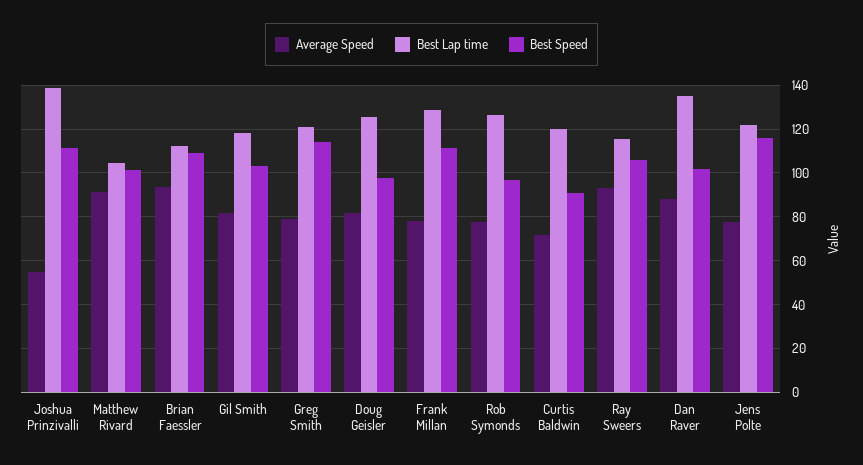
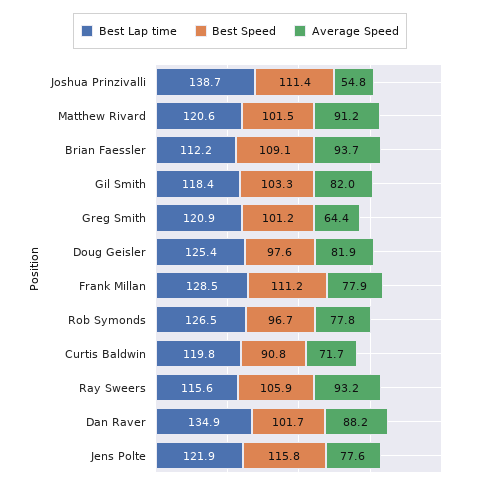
Best Lap time, Matthew Rivard: 105 -> 120.6
Average Speed, Greg Smith: 80 -> 64.4
Best Speed, Greg Smith: 115 -> 101.2

